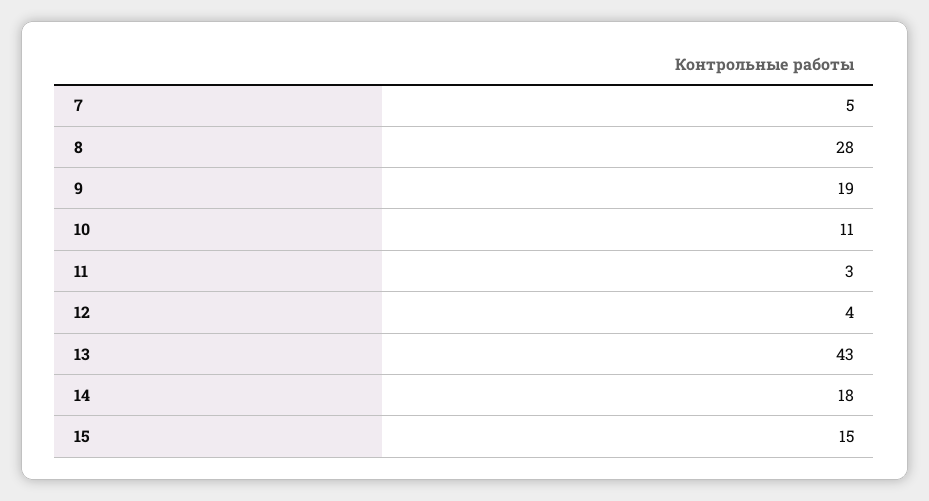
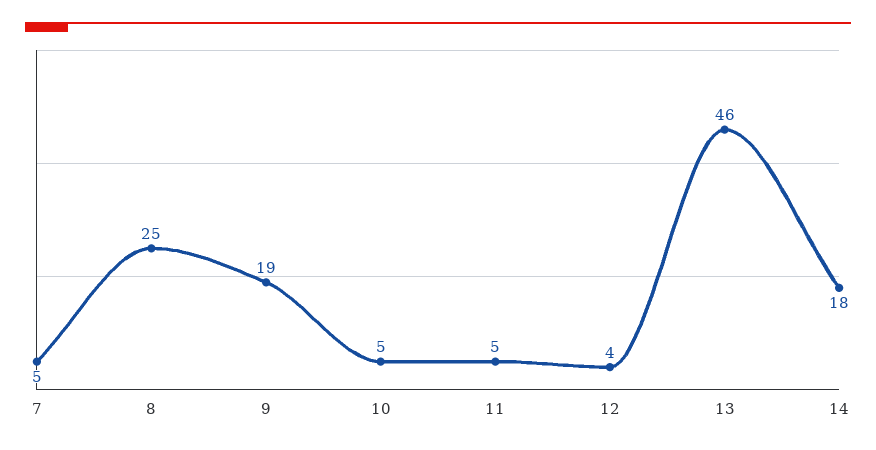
8: 28 -> 25
10: 11 -> 5
11: 3 -> 5
13: 43 -> 46
15: 15 -> none

